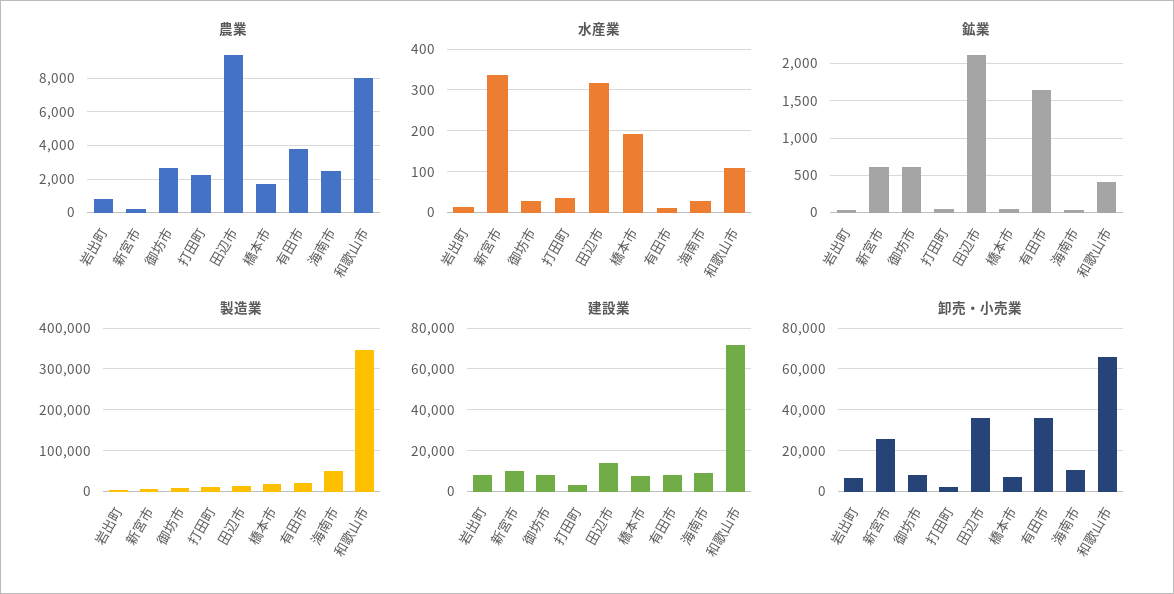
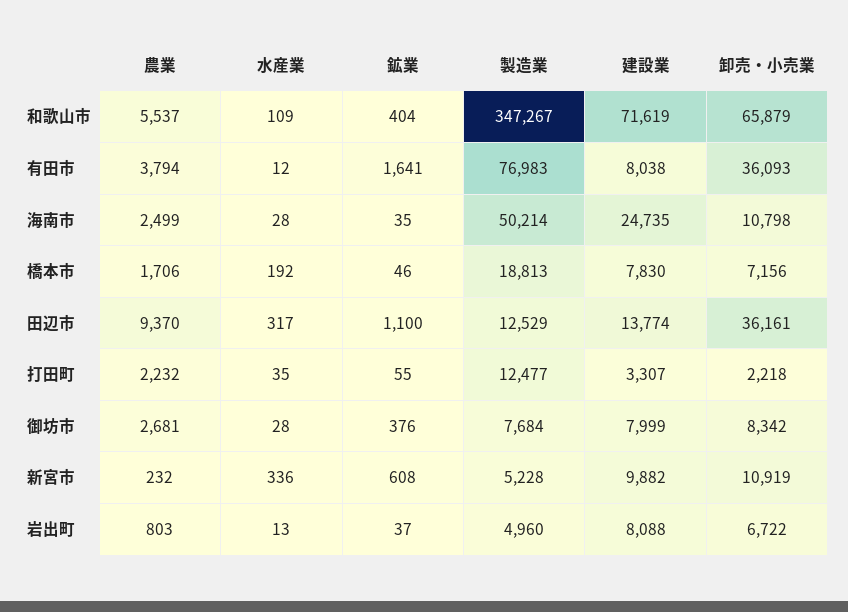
農業, 和歌山市: 8000 -> 5537
鉱業, 御坊市: 600 -> 376
鉱業, 田辺市: 2100 -> 1100
製造業, 有田市: 20000 -> 76983
建設業, 海南市: 10000 -> 24735
卸売・小売業, 新宮市: 25000 -> 10919

